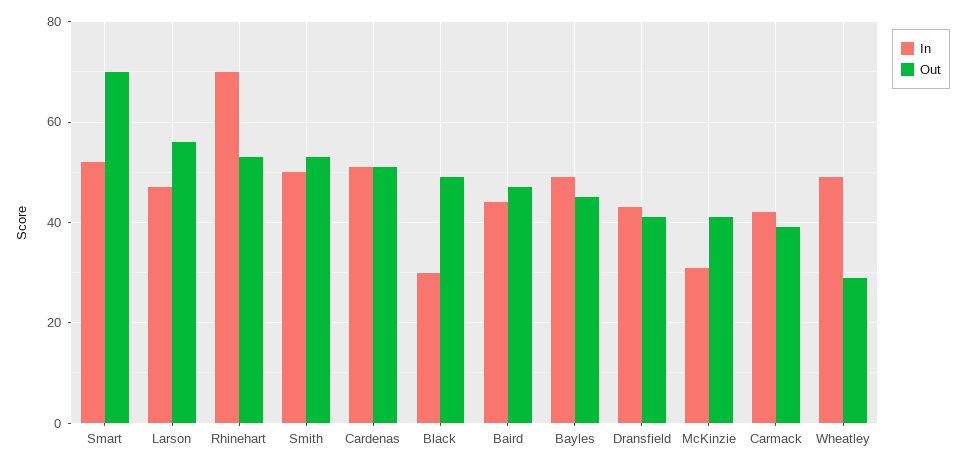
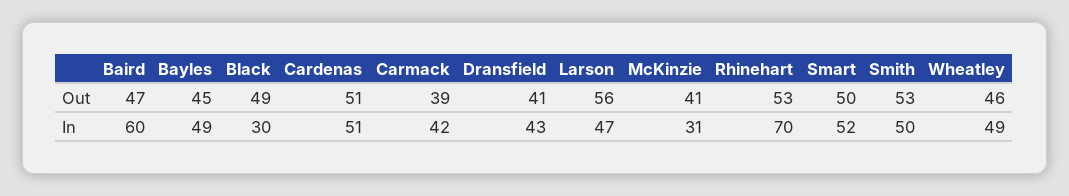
Out, Smart: 70 -> 50
In, Baird: 45 -> 60
Out, Wheatley: 30 -> 46

